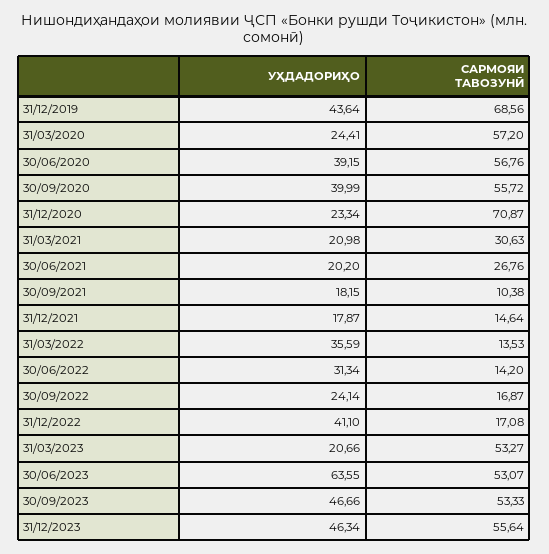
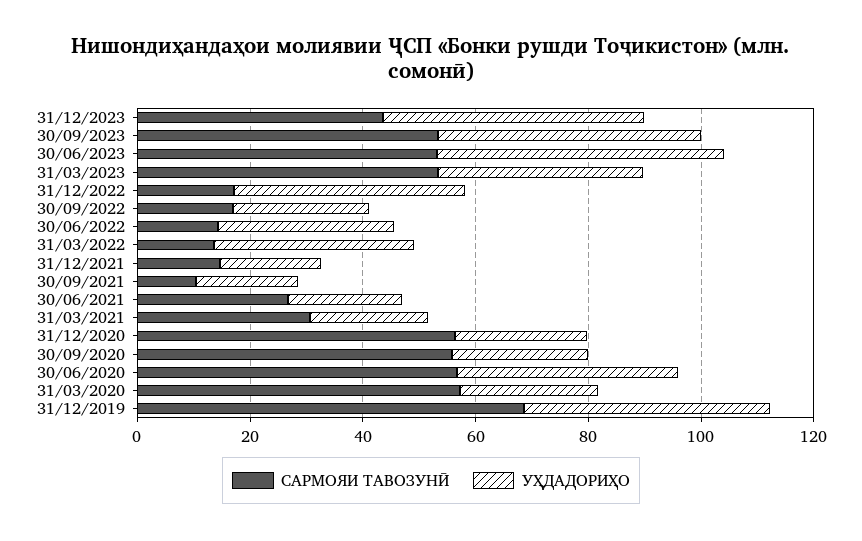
УҲДАДОРИҲО, 30/09/2020: 39.99 -> 25
САРМОЯИ ТАВОЗУНӢ, 31/12/2020: 70.87 -> 55
УҲДАДОРИҲО, 31/03/2023: 20.66 -> 35
УҲДАДОРИҲО, 30/06/2023: 63.55 -> 50
САРМОЯИ ТАВОЗУНӢ, 31/12/2023: 55.64 -> 45

